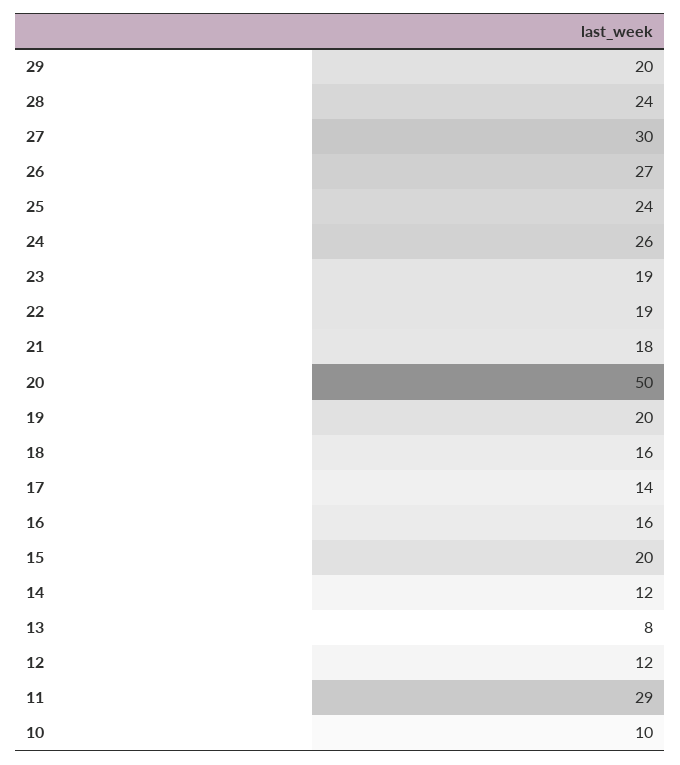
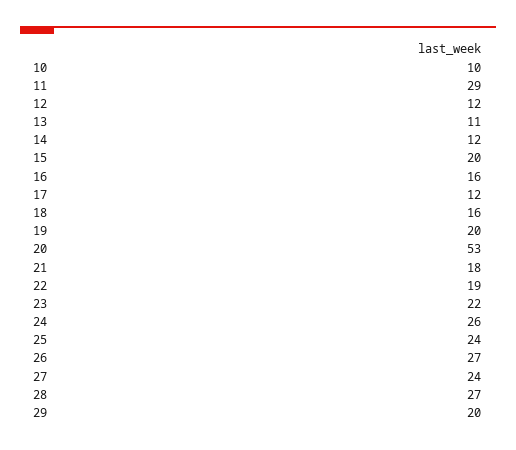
28: 24 -> 27
27: 30 -> 24
23: 19 -> 22
20: 50 -> 53
17: 14 -> 12
13: 8 -> 11

